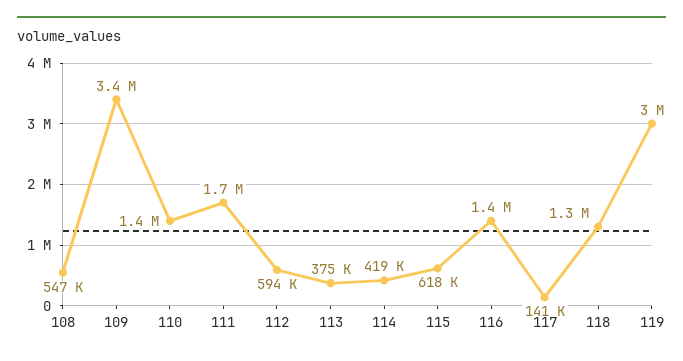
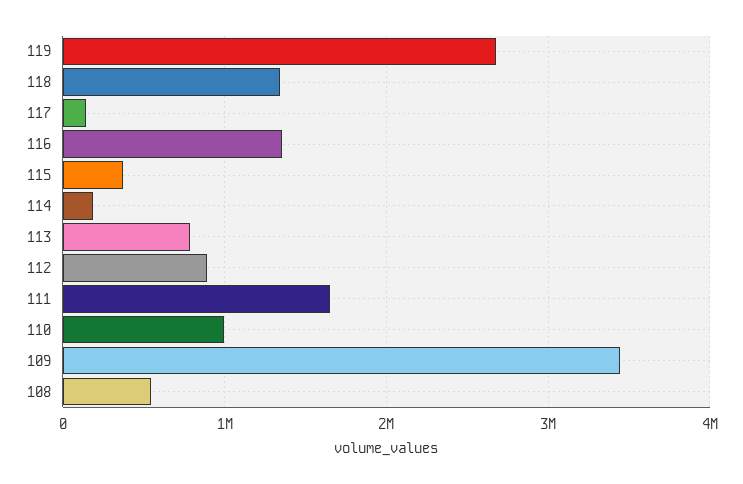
110: 1400000 -> 1000000
112: 594000 -> 900000
113: 375000 -> 800000
114: 419000 -> 200000
115: 618000 -> 400000
119: 3000000 -> 2700000

